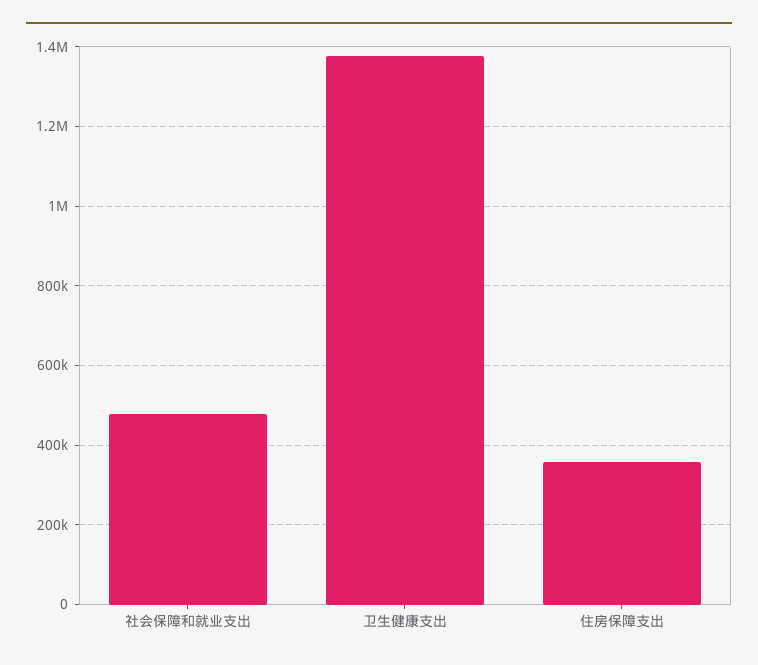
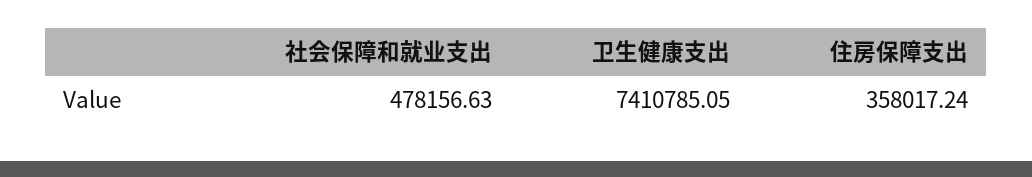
卫生健康支出: 1380000 -> 7410785.05

